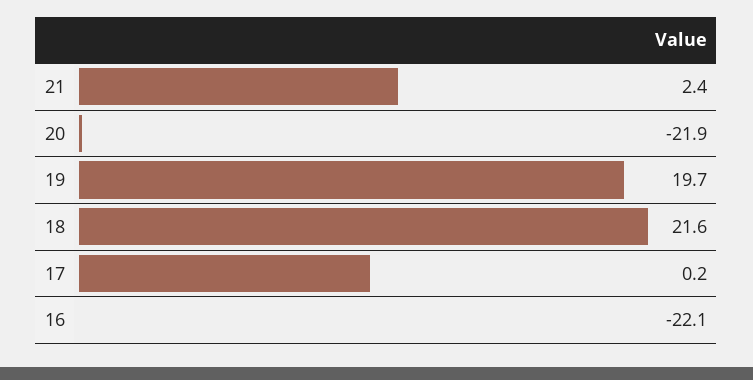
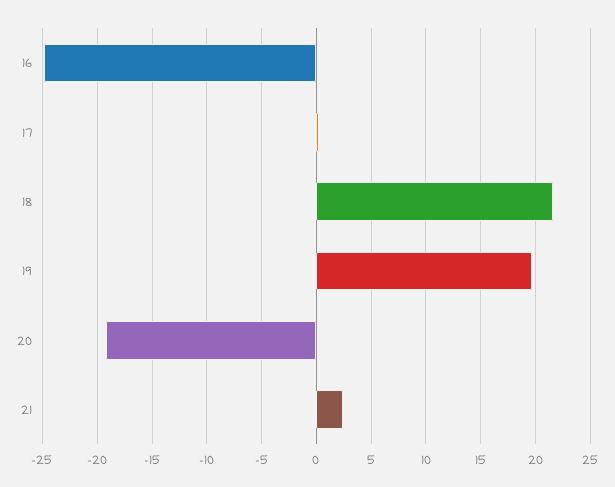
20: -21.9 -> -19
16: -22.1 -> -25

